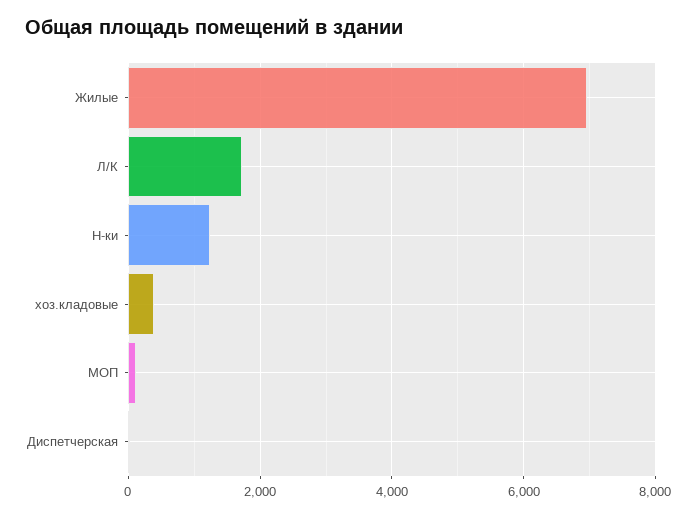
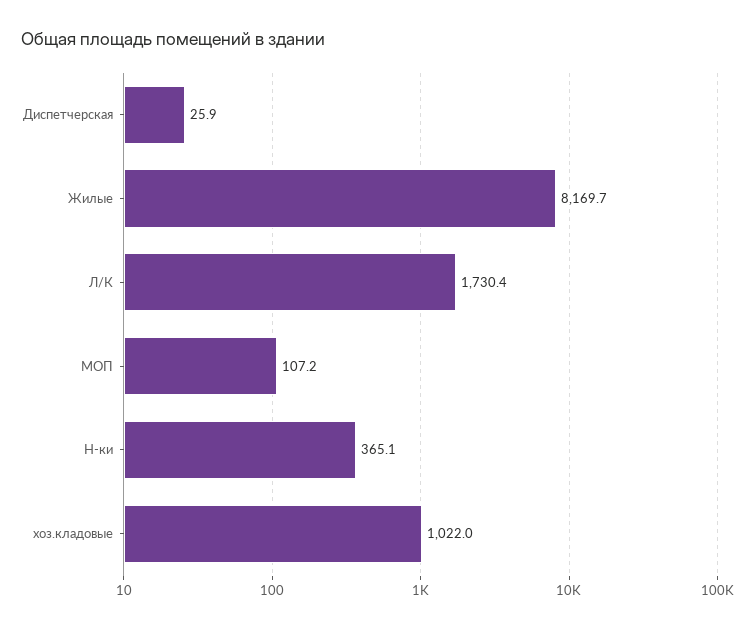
Жилые: 7000 -> 8169.7
Н-ки: 1200 -> 365.1
хоз.кладовые: 400 -> 1022

